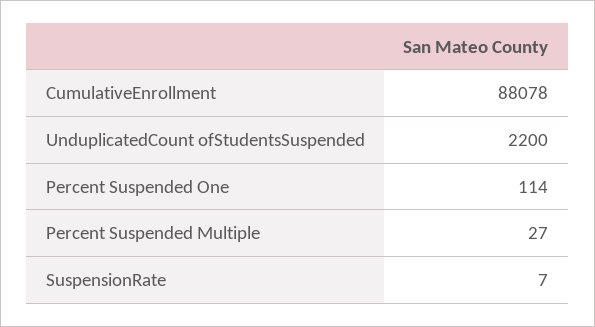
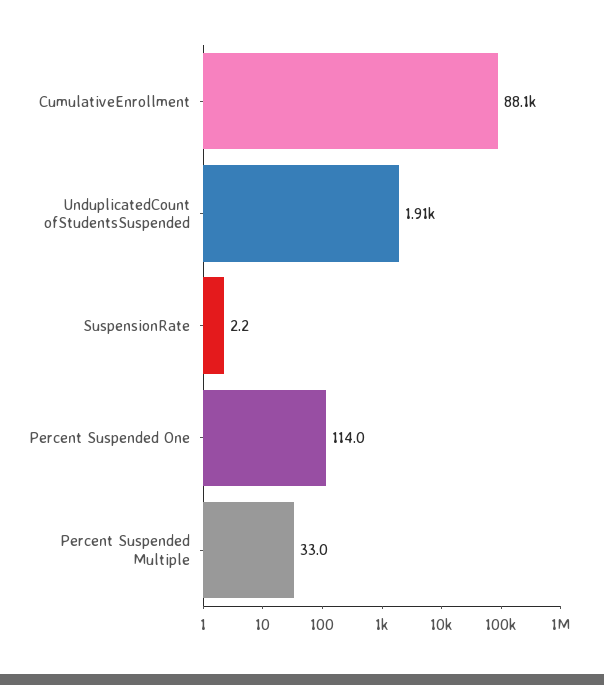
UnduplicatedCount ofStudentsSuspended: 2200 -> 1910
Percent Suspended Multiple: 27 -> 33
SuspensionRate: 7 -> 2.2

